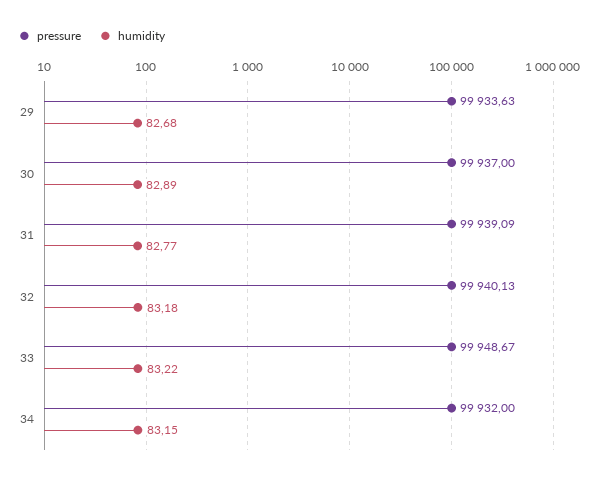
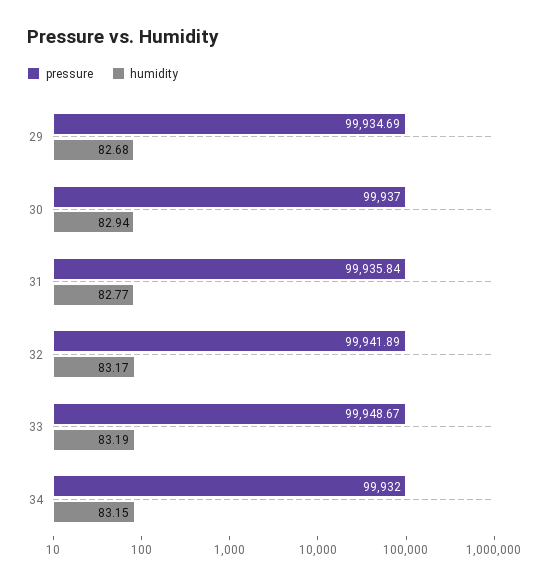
pressure, 29: 99933.63 -> 99934.69
humidity, 30: 82.89 -> 82.94
pressure, 31: 99939.09 -> 99935.84
pressure, 32: 99940.13 -> 99941.89
humidity, 32: 83.18 -> 83.17
humidity, 33: 83.22 -> 83.19

